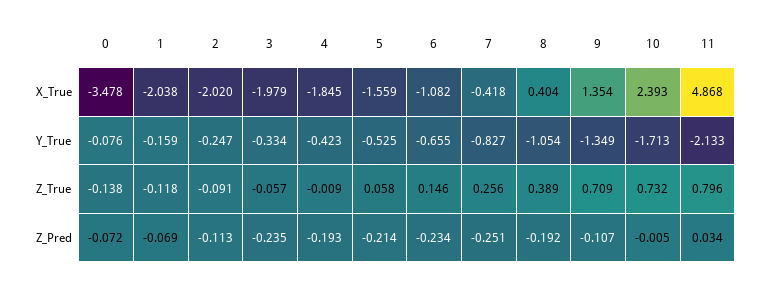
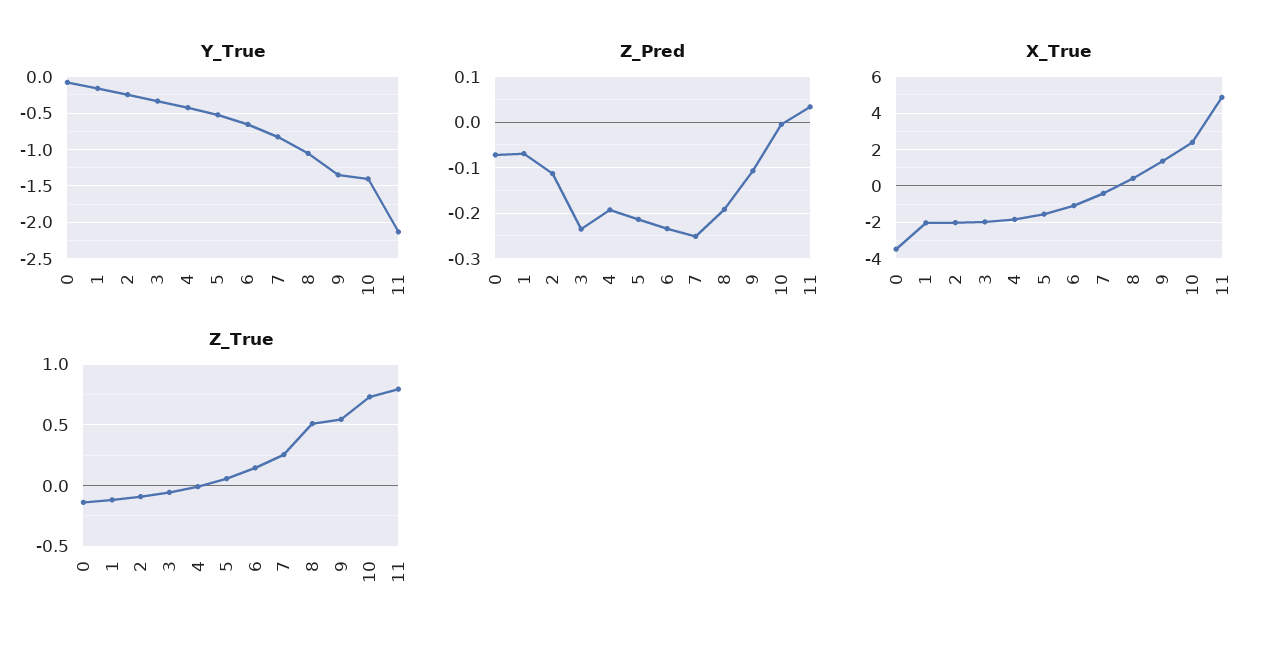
Y_True, 10: -1.713 -> -1.4
Z_True, 8: 0.389 -> 0.5
Z_True, 9: 0.709 -> 0.55

